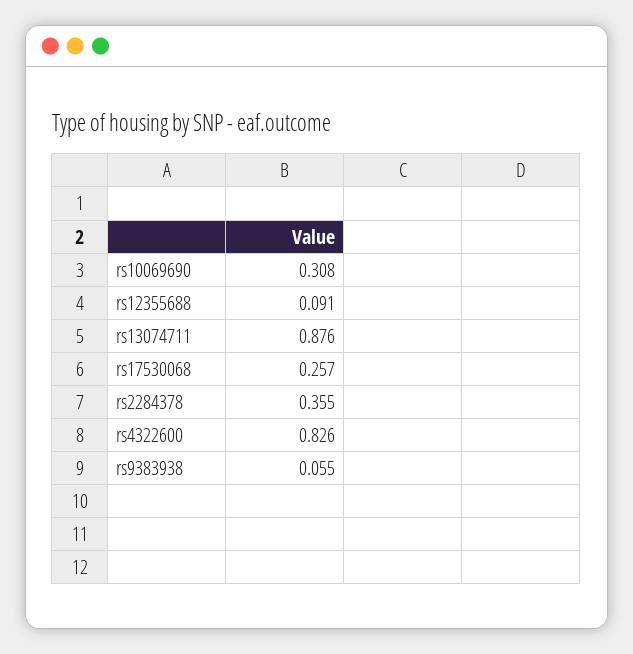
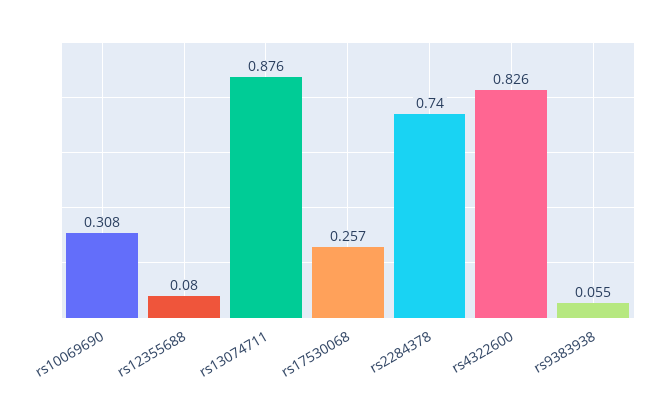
rs12355688: 0.091 -> 0.08
rs2284378: 0.355 -> 0.74

